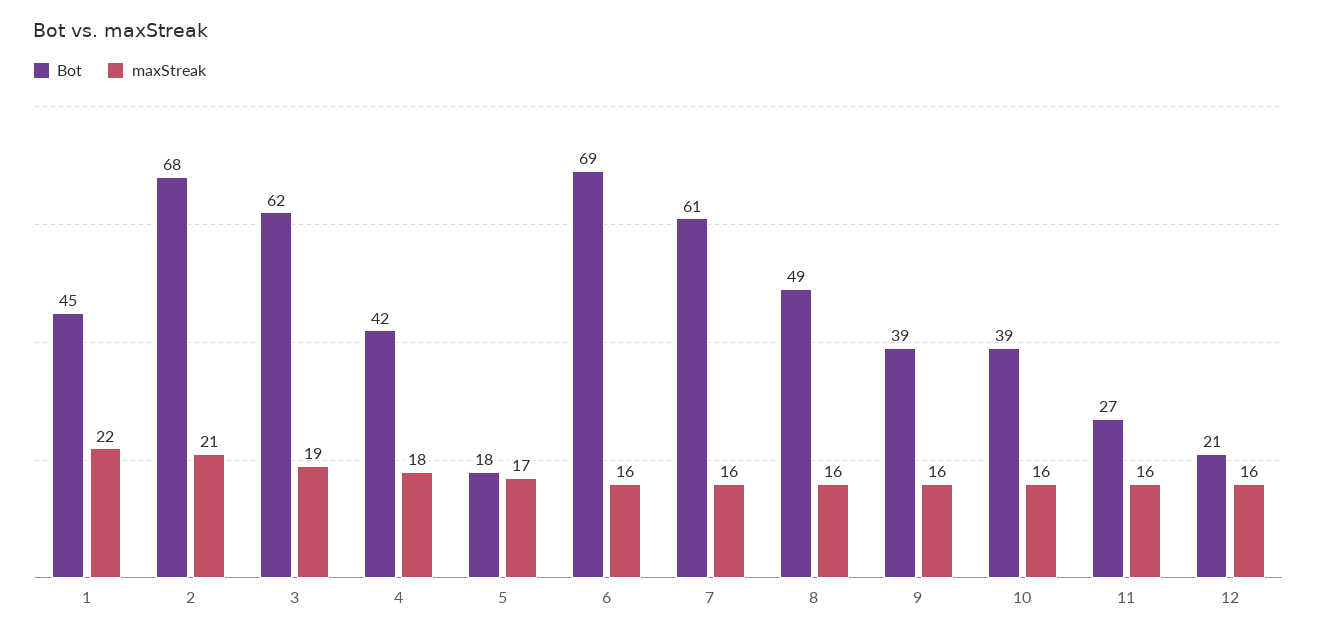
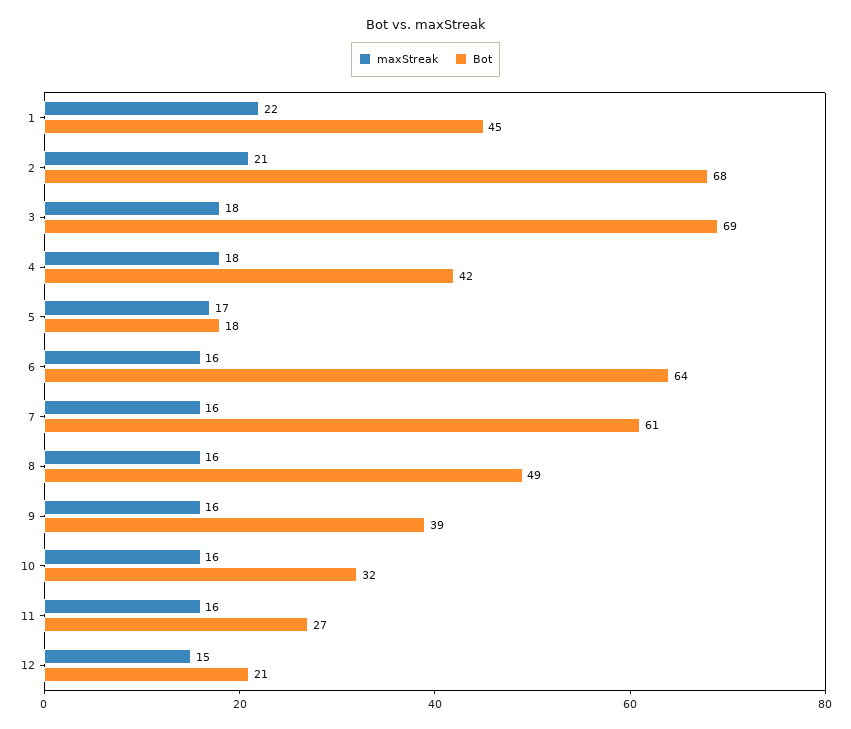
Bot, 3: 62 -> 69
maxStreak, 3: 19 -> 18
Bot, 6: 69 -> 64
Bot, 10: 39 -> 32
maxStreak, 12: 16 -> 15

